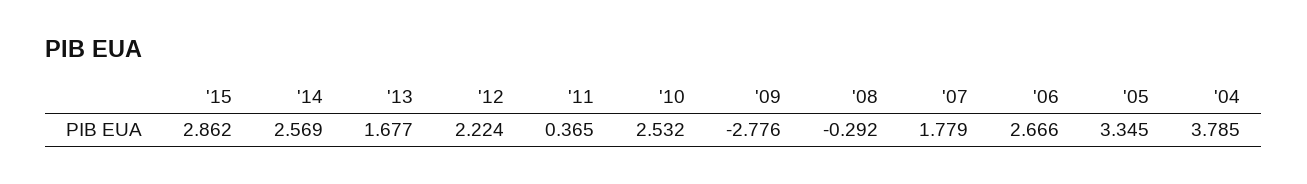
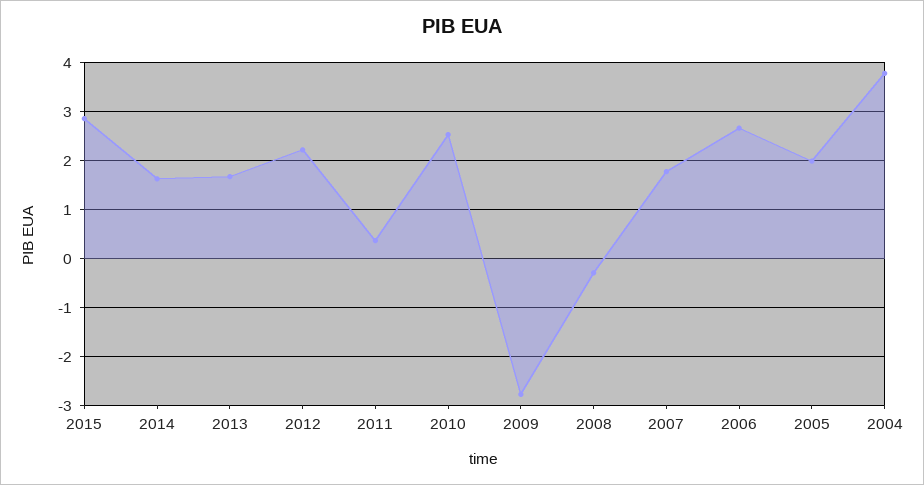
'14: 2.569 -> 1.6
'05: 3.345 -> 2

